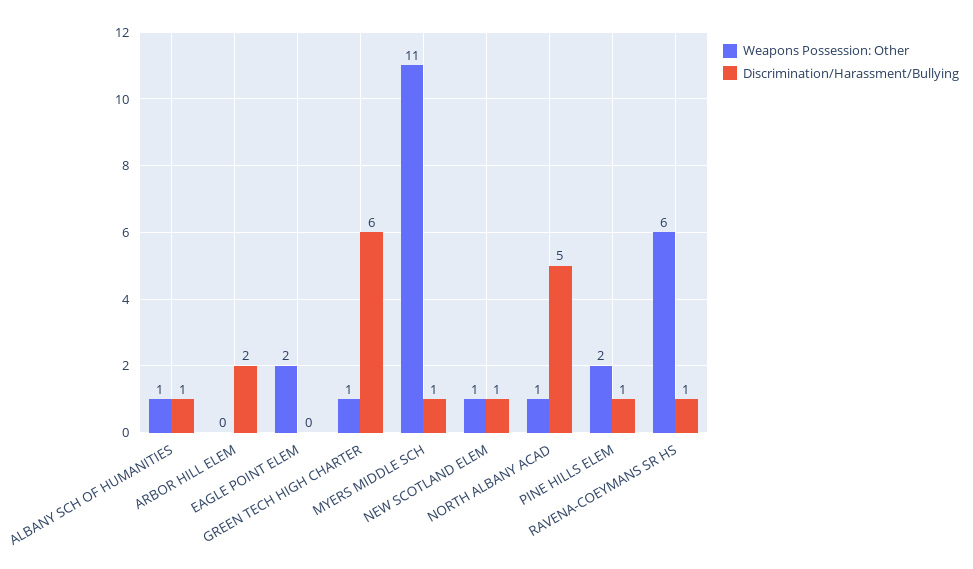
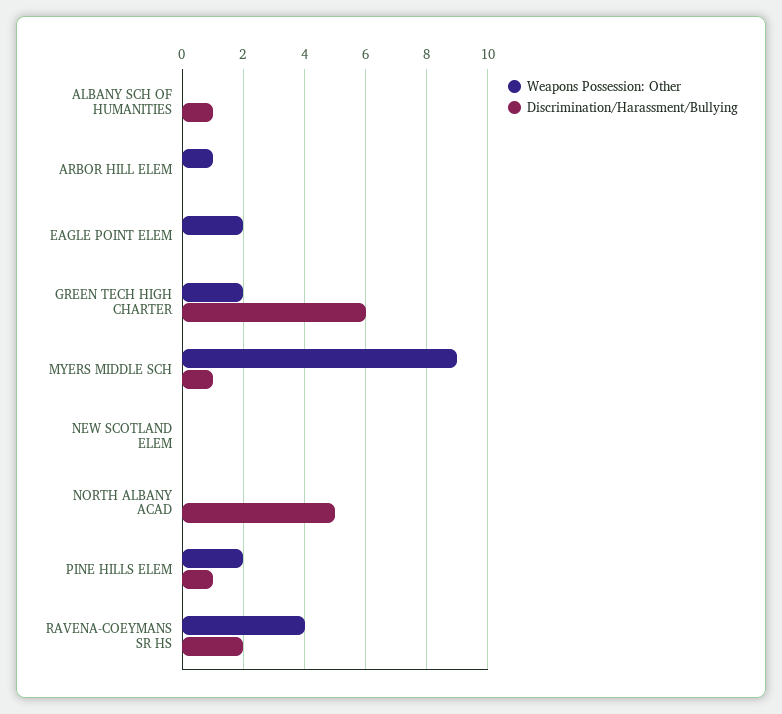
Weapons Possession: Other, ALBANY SCH OF HUMANITIES: 1 -> 0
Weapons Possession: Other, ARBOR HILL ELEM: 0 -> 1
Discrimination/Harassment/Bullying, ARBOR HILL ELEM: 2 -> 0
Weapons Possession: Other, GREEN TECH HIGH CHARTER: 1 -> 2
Weapons Possession: Other, MYERS MIDDLE SCH: 11 -> 9
Weapons Possession: Other, NEW SCOTLAND ELEM: 1 -> 0
Discrimination/Harassment/Bullying, NEW SCOTLAND ELEM: 1 -> 0
Weapons Possession: Other, NORTH ALBANY ACAD: 1 -> 0
Weapons Possession: Other, RAVENA-COEYMANS SR HS: 6 -> 4
Discrimination/Harassment/Bullying, RAVENA-COEYMANS SR HS: 1 -> 2

